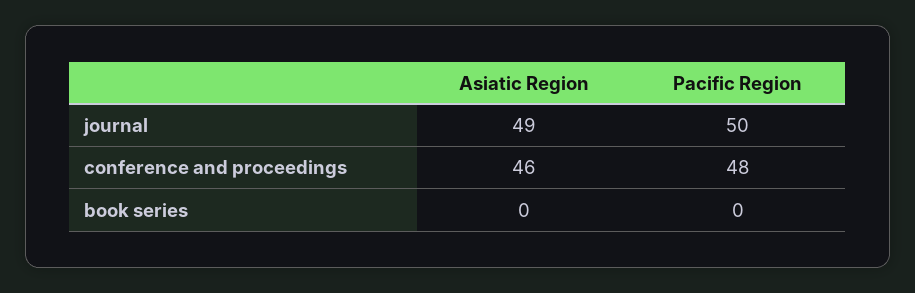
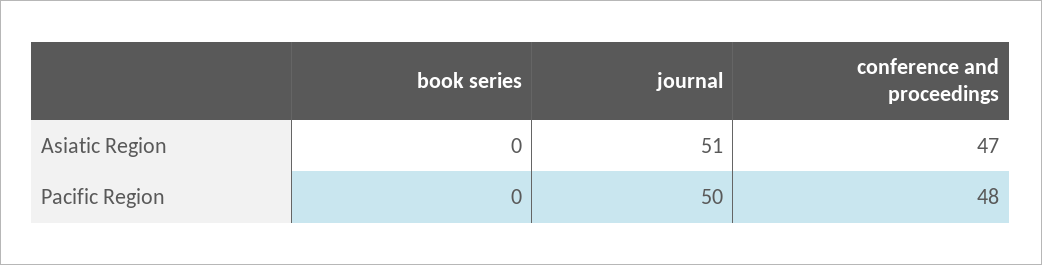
Asiatic Region, journal: 49 -> 51
Asiatic Region, conference and proceedings: 46 -> 47

